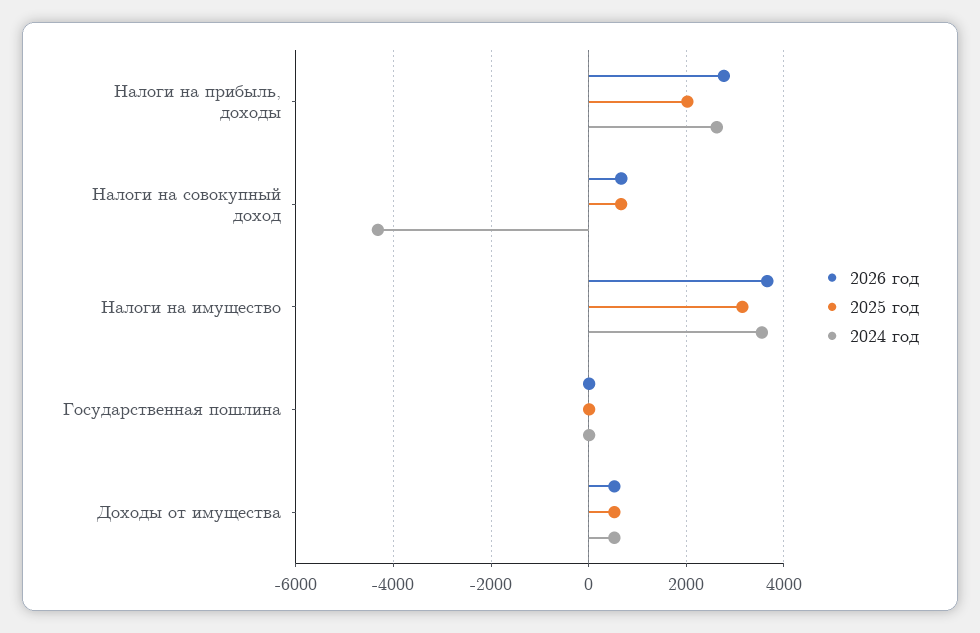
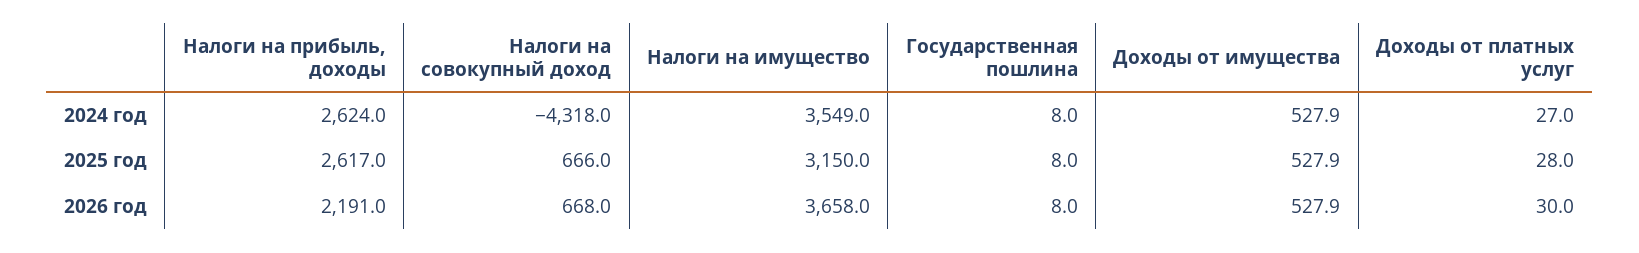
2026 год, Налоги на прибыль, доходы: 2800 -> 2191
2025 год, Налоги на прибыль, доходы: 2000 -> 2617
2024 год, Доходы от платных услуг: none -> 27
2025 год, Доходы от платных услуг: none -> 28
2026 год, Доходы от платных услуг: none -> 30

